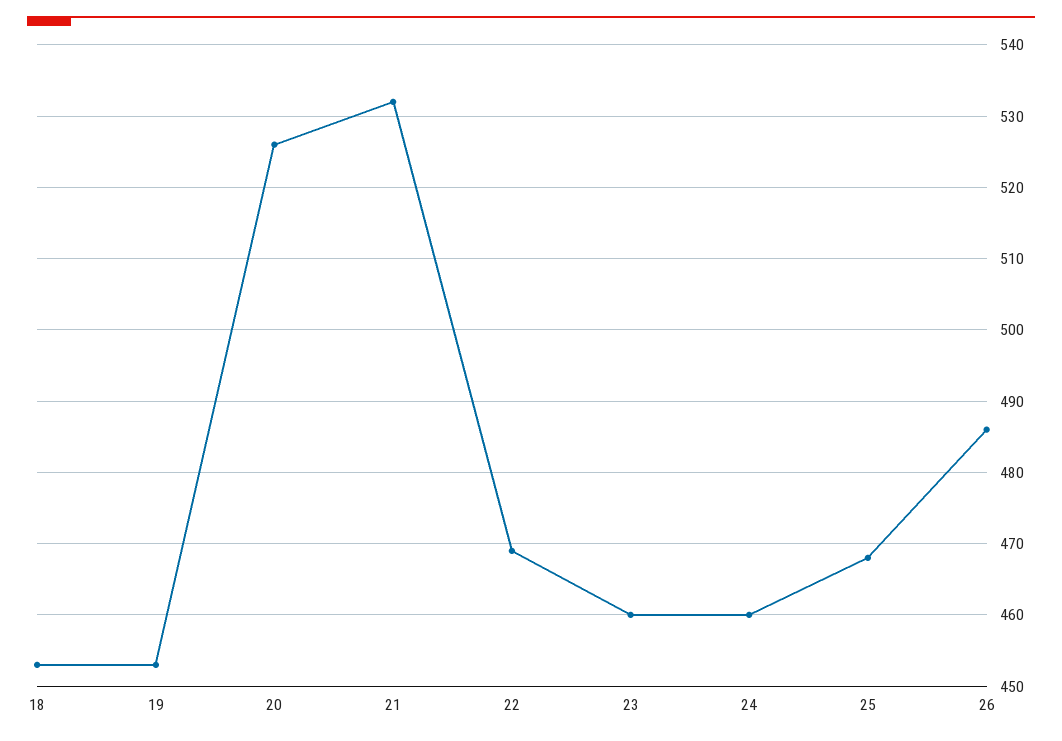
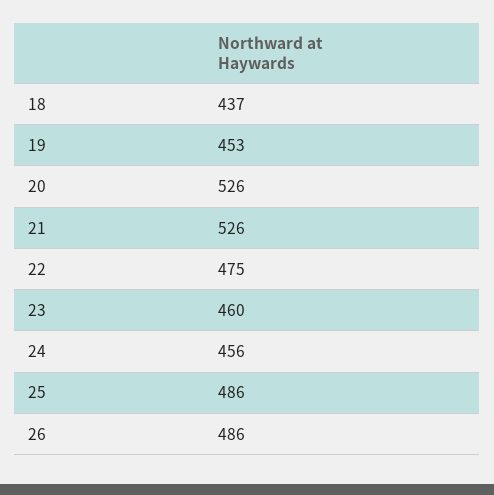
18: 453 -> 437
21: 532 -> 526
22: 469 -> 475
24: 460 -> 456
25: 468 -> 486

